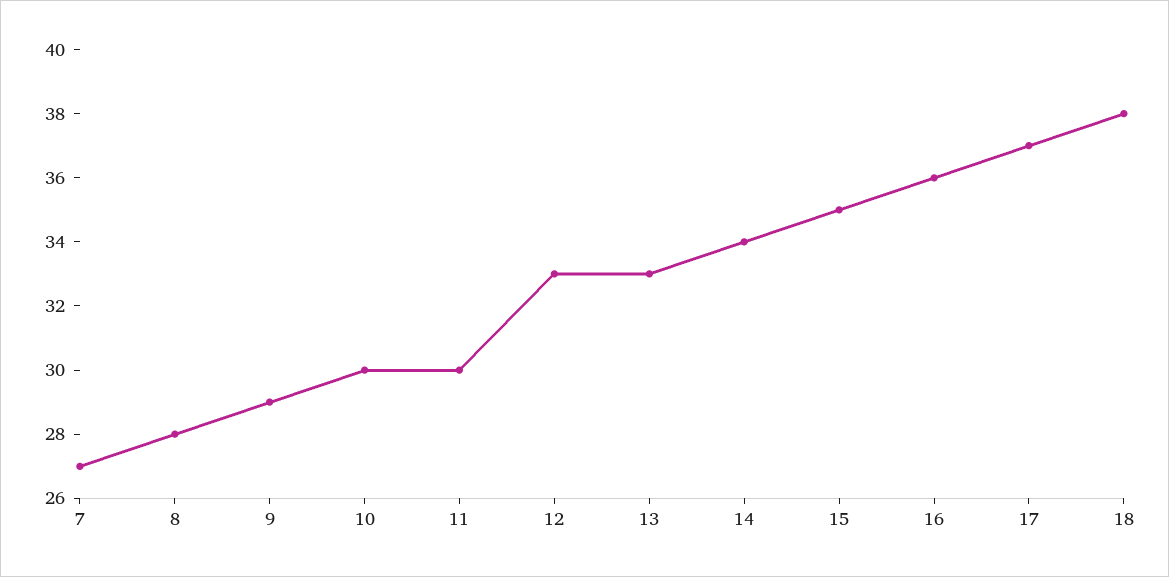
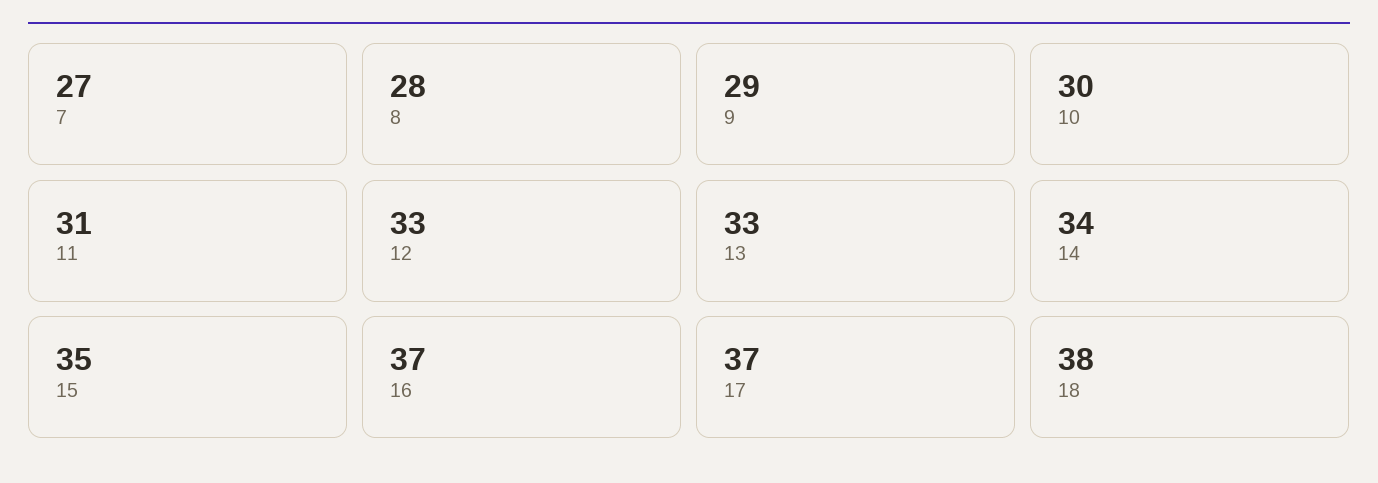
11: 30 -> 31
16: 36 -> 37

